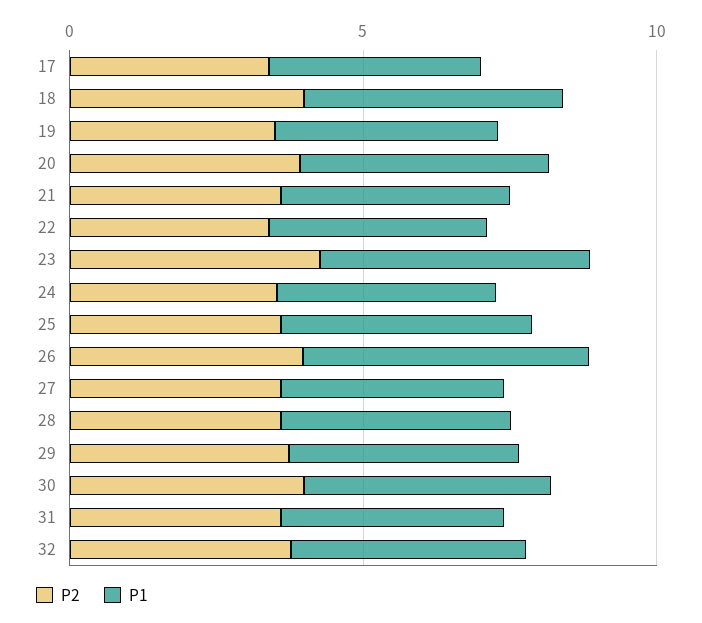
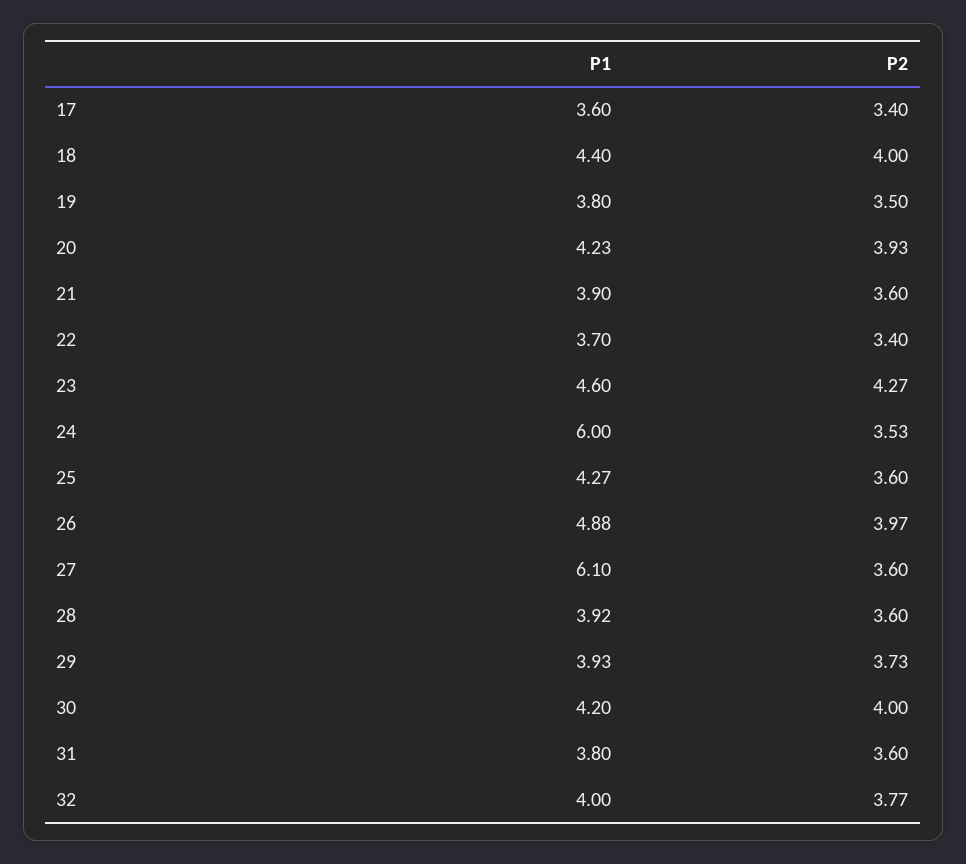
P1, 24: 4 -> 6
P1, 27: 4 -> 6.1

